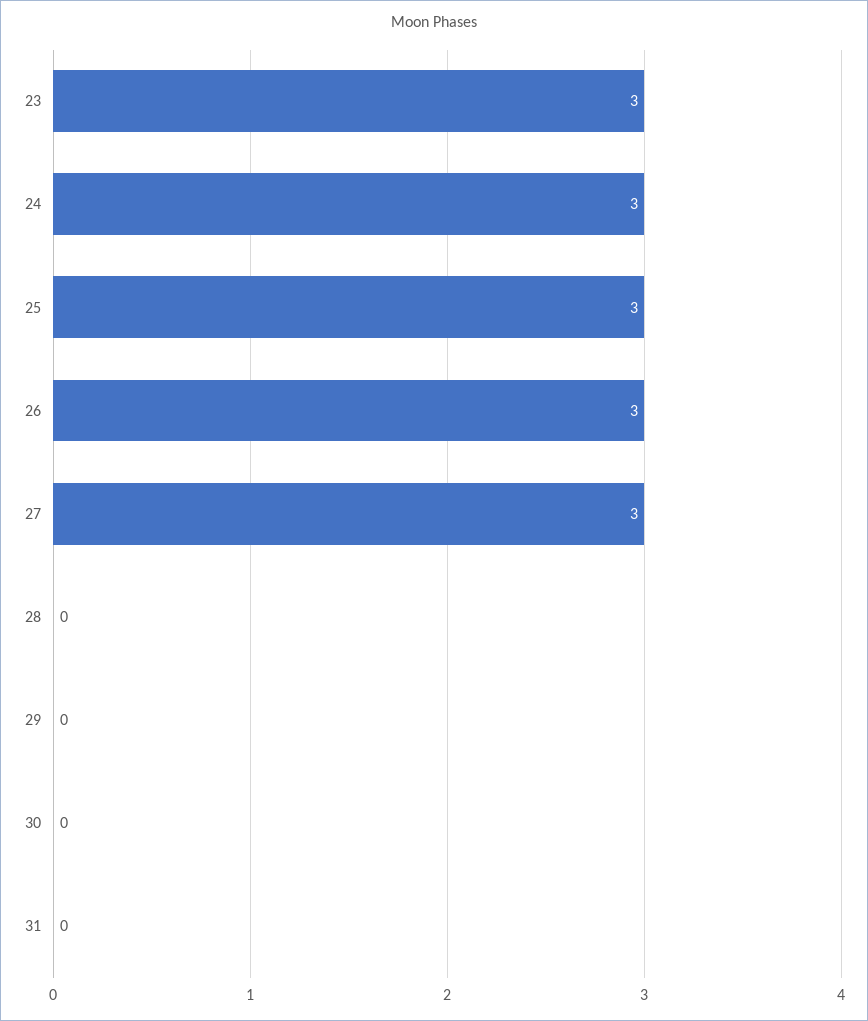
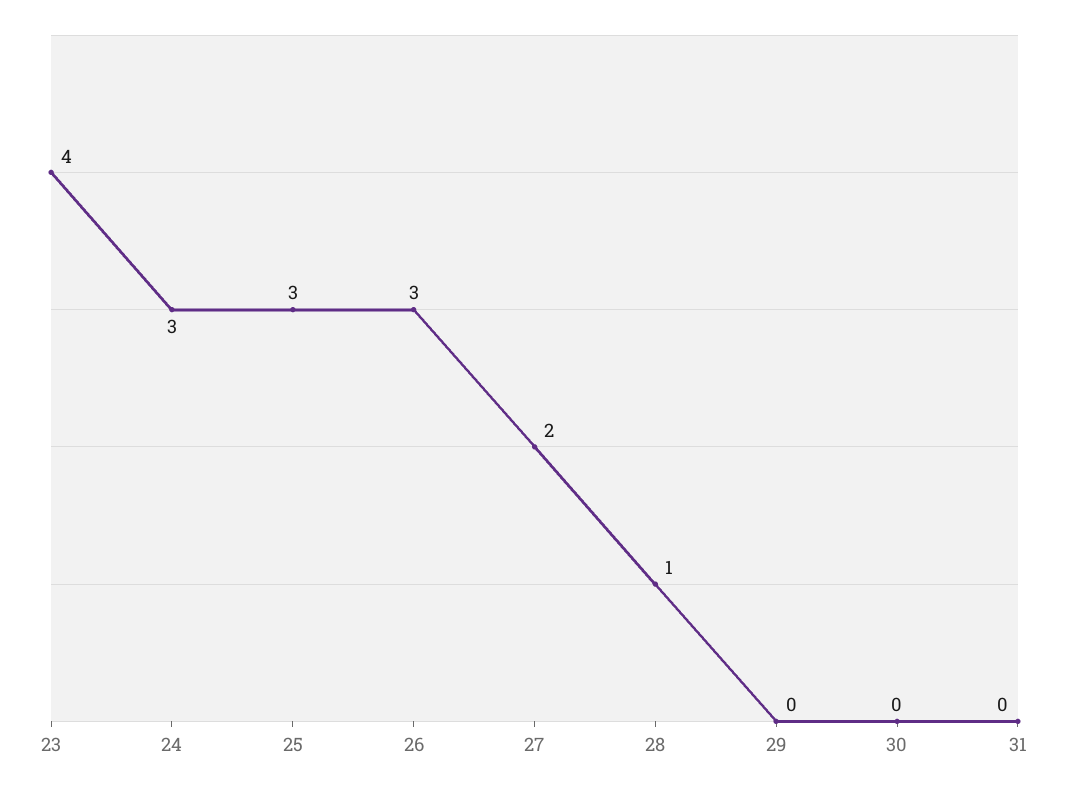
23: 3 -> 4
27: 3 -> 2
28: 0 -> 1

